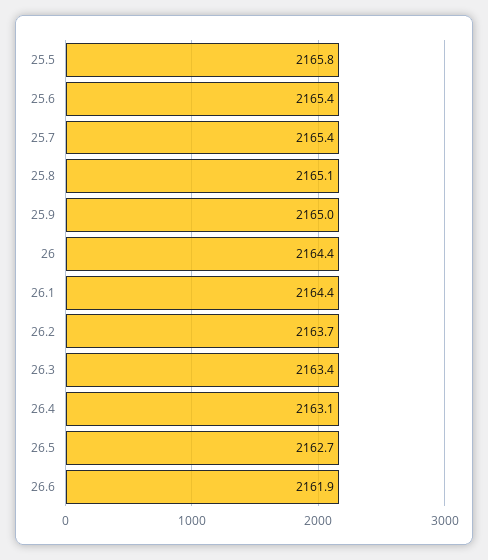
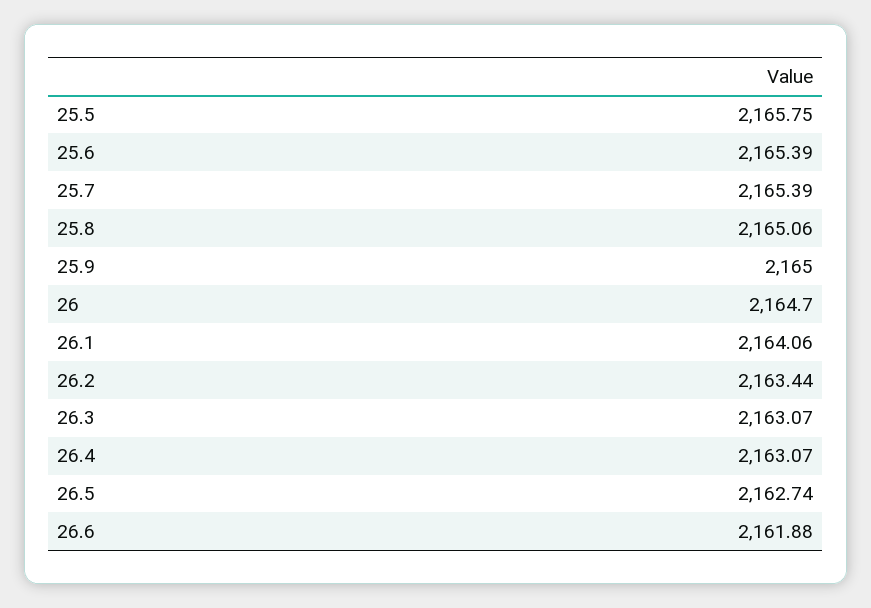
26: 2164.4 -> 2164.7
26.1: 2164.4 -> 2164.06
26.2: 2163.7 -> 2163.44
26.3: 2163.4 -> 2163.07

